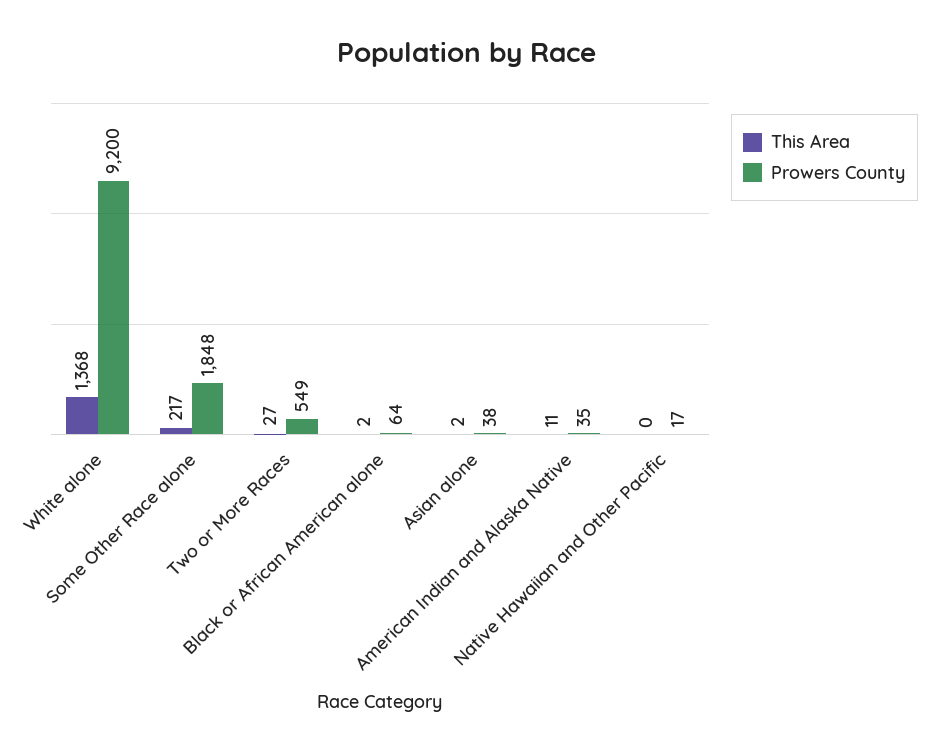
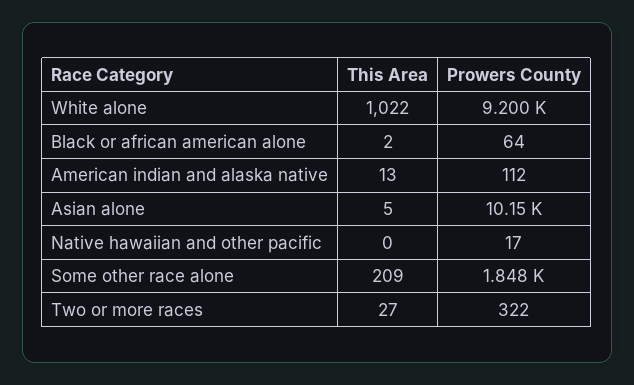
This Area, White alone: 1368 -> 1022
This Area, Some Other Race alone: 217 -> 209
Prowers County, Two or More Races: 549 -> 322
This Area, Asian alone: 2 -> 5
Prowers County, Asian alone: 38 -> 10150
This Area, American Indian and Alaska Native: 11 -> 13
Prowers County, American Indian and Alaska Native: 35 -> 112

